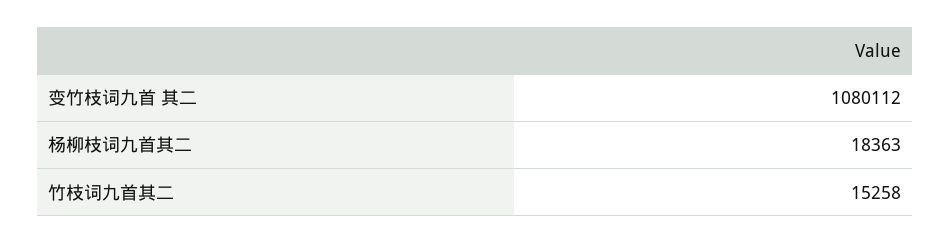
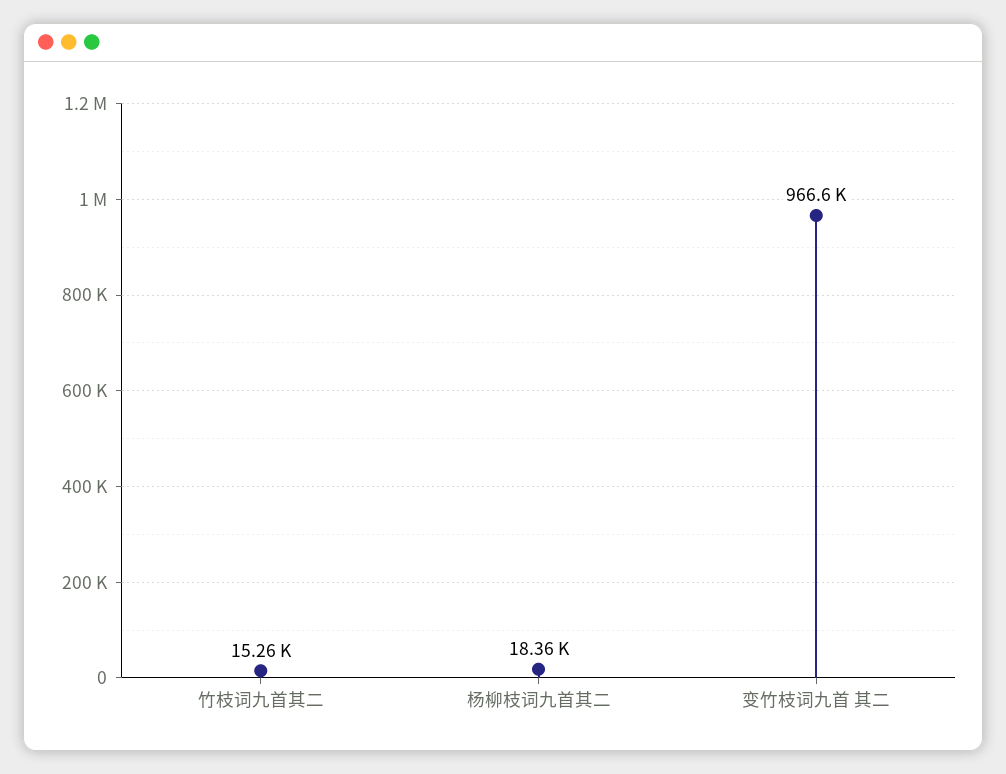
变竹枝词九首 其二: 1080112 -> 966600

